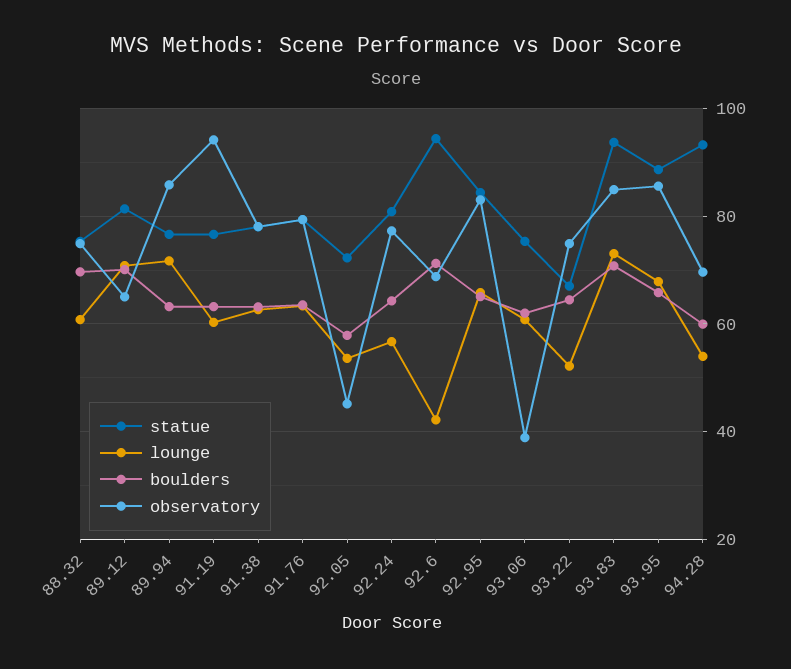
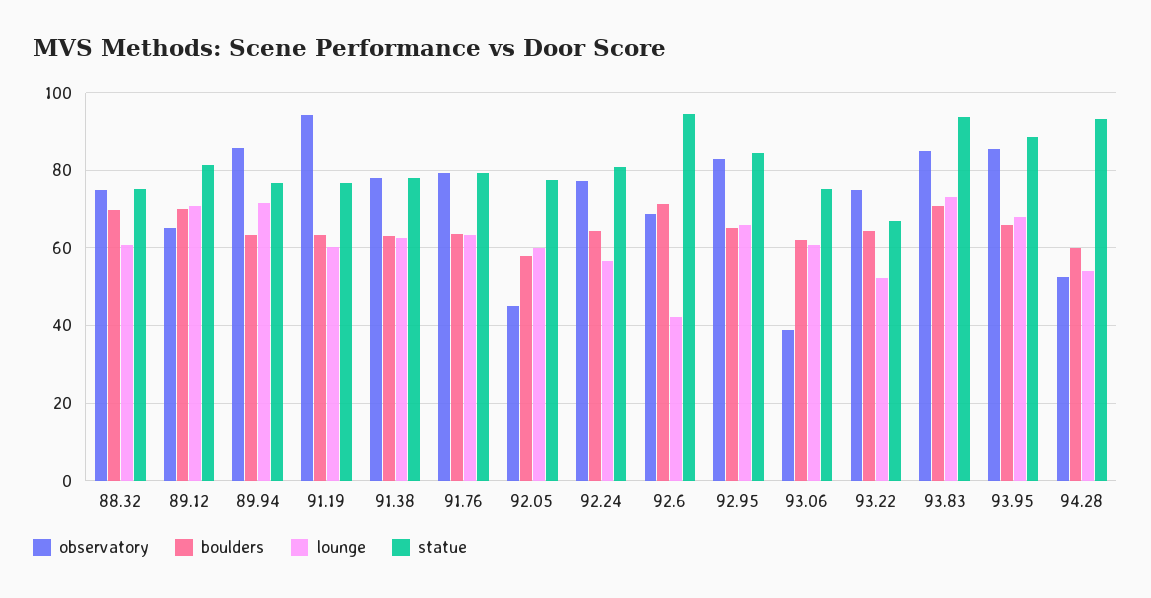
statue, 92.05: 72 -> 78
lounge, 92.05: 54 -> 60
observatory, 94.28: 70 -> 52

